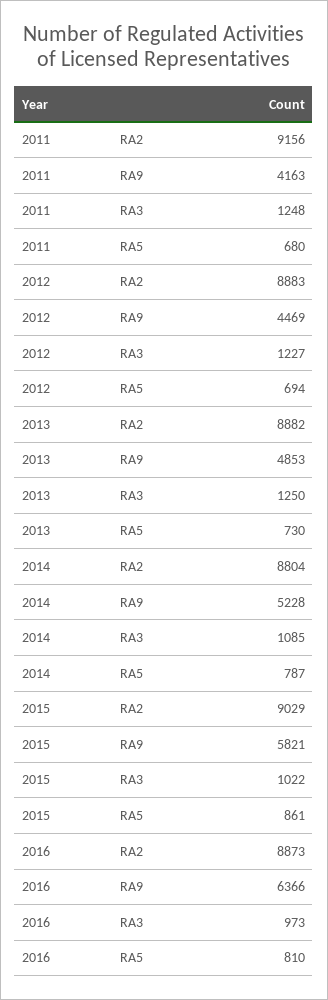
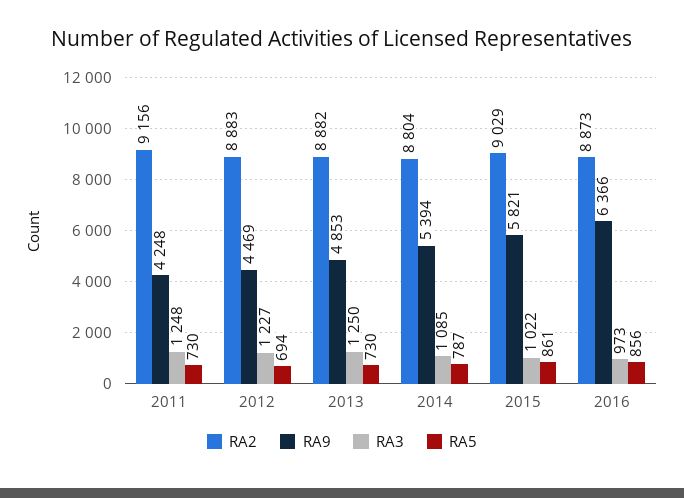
RA9, 2011: 4163 -> 4248
RA5, 2011: 680 -> 730
RA9, 2014: 5228 -> 5394
RA5, 2016: 810 -> 856

